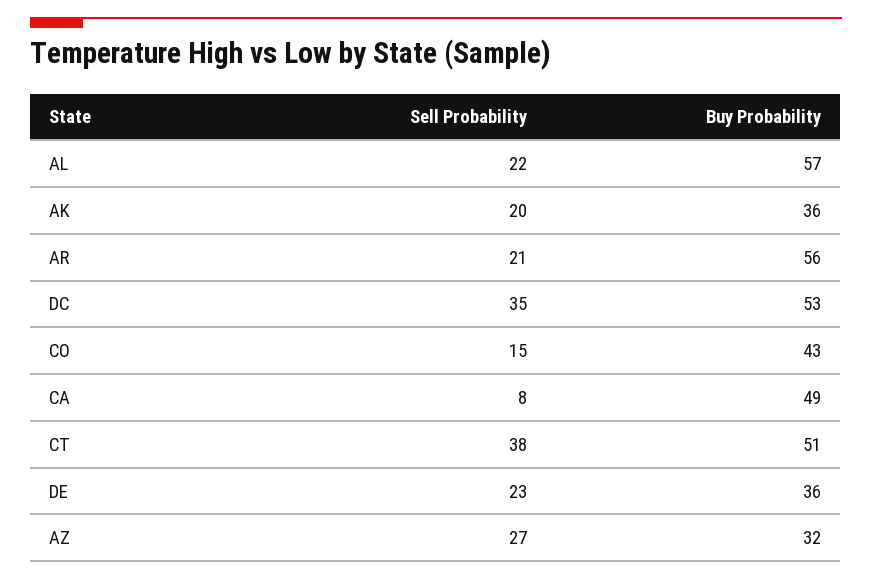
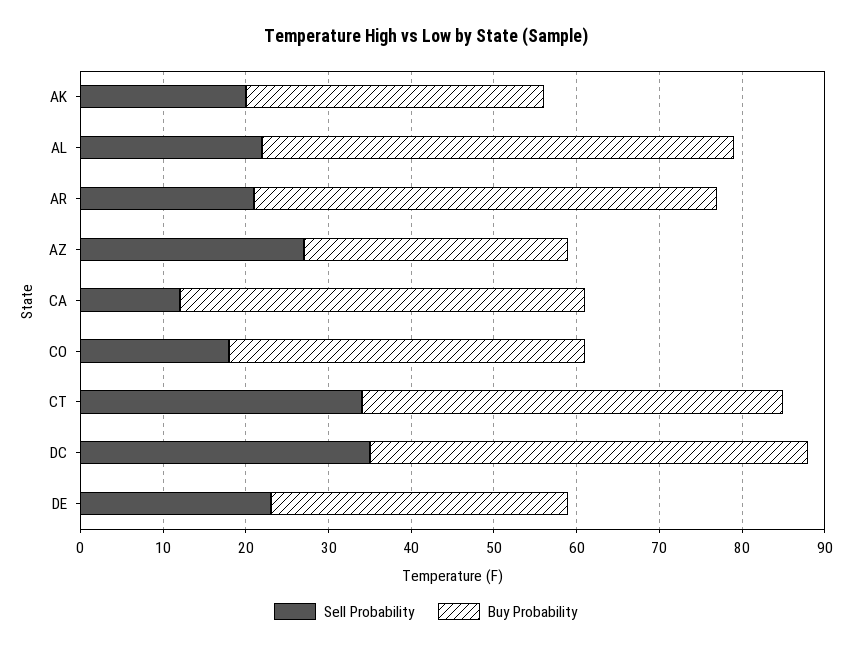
Sell Probability, CO: 15 -> 18
Sell Probability, CA: 8 -> 12
Sell Probability, CT: 38 -> 34

